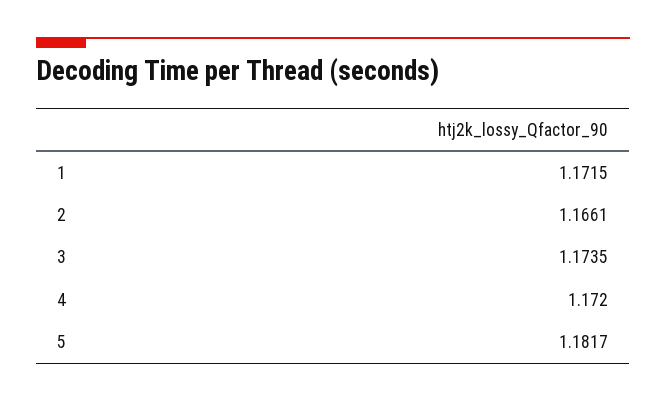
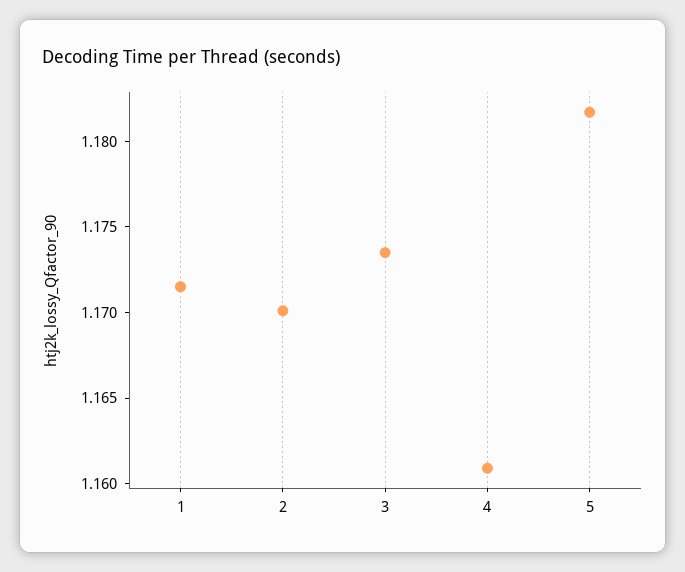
2: 1.1661 -> 1.17
4: 1.172 -> 1.161

